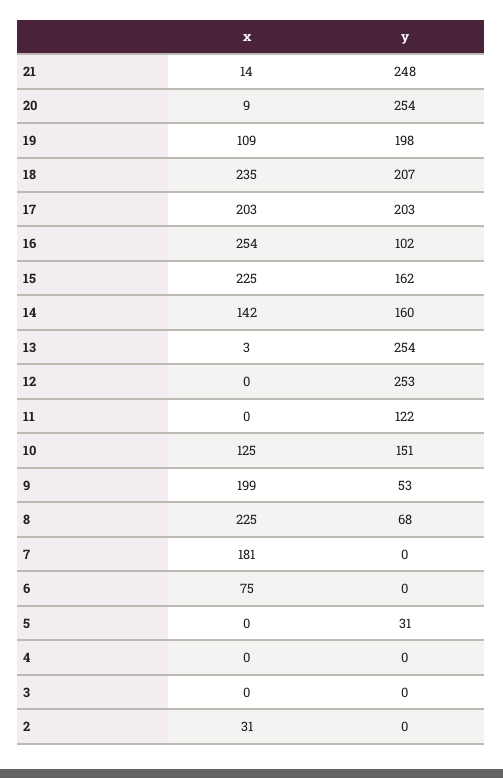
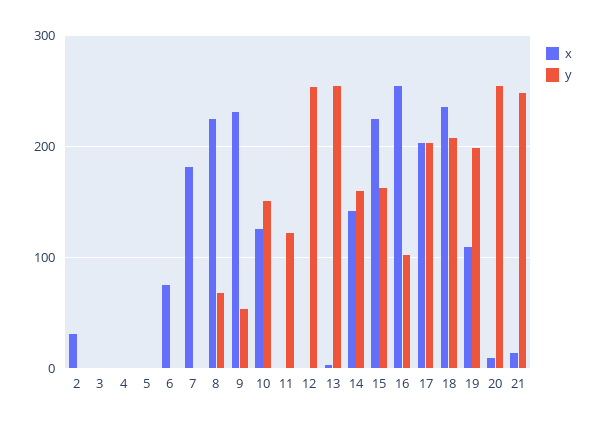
x, 9: 199 -> 230
y, 5: 31 -> 0

